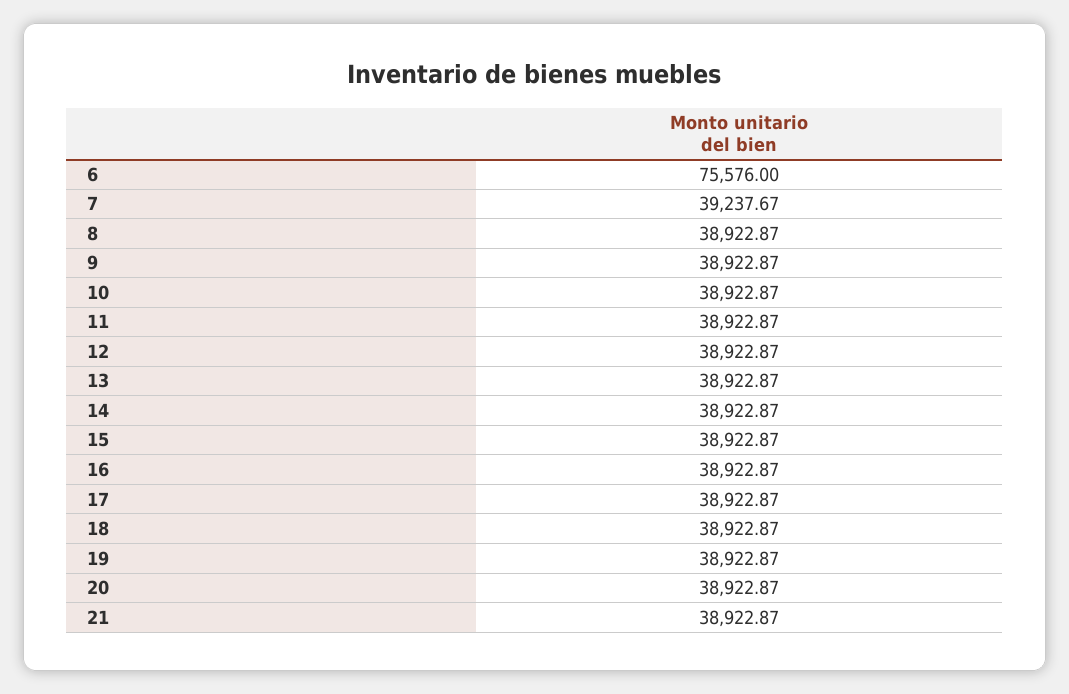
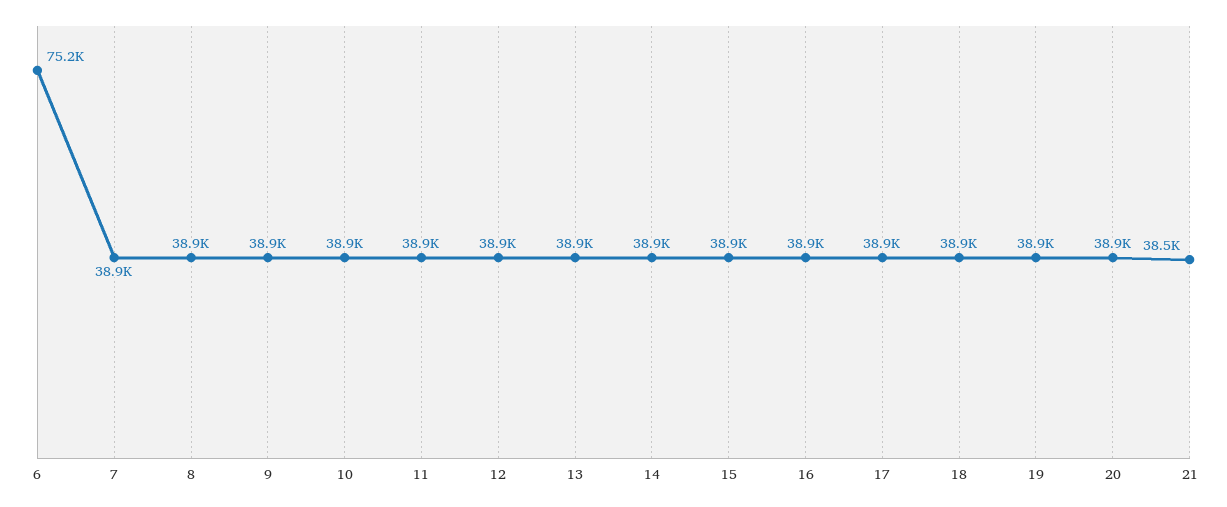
6: 75576 -> 75200
7: 39237.67 -> 38900
21: 38922.87 -> 38500

